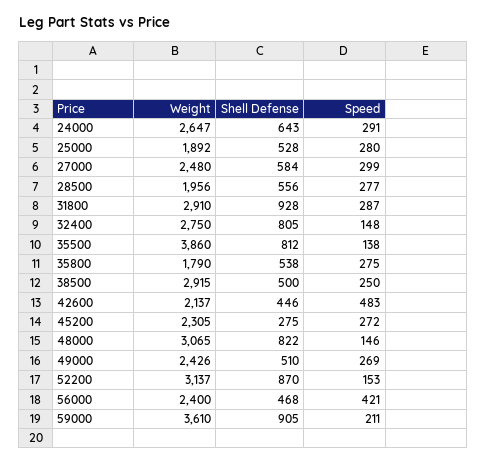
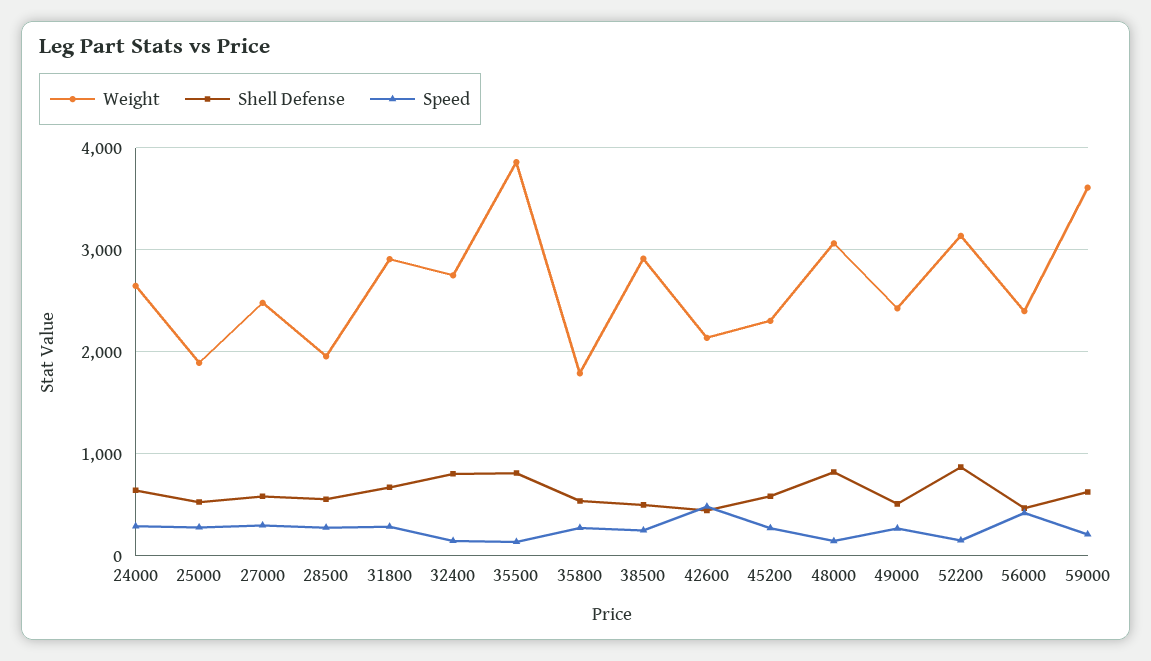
Shell Defense, 31800: 928 -> 700
Shell Defense, 45200: 275 -> 600
Shell Defense, 59000: 905 -> 600

